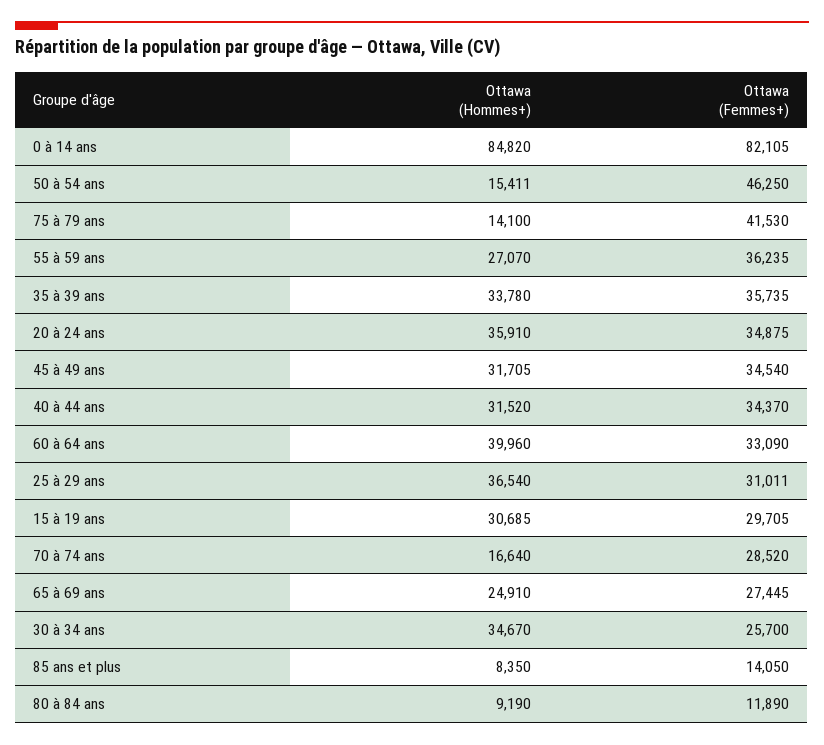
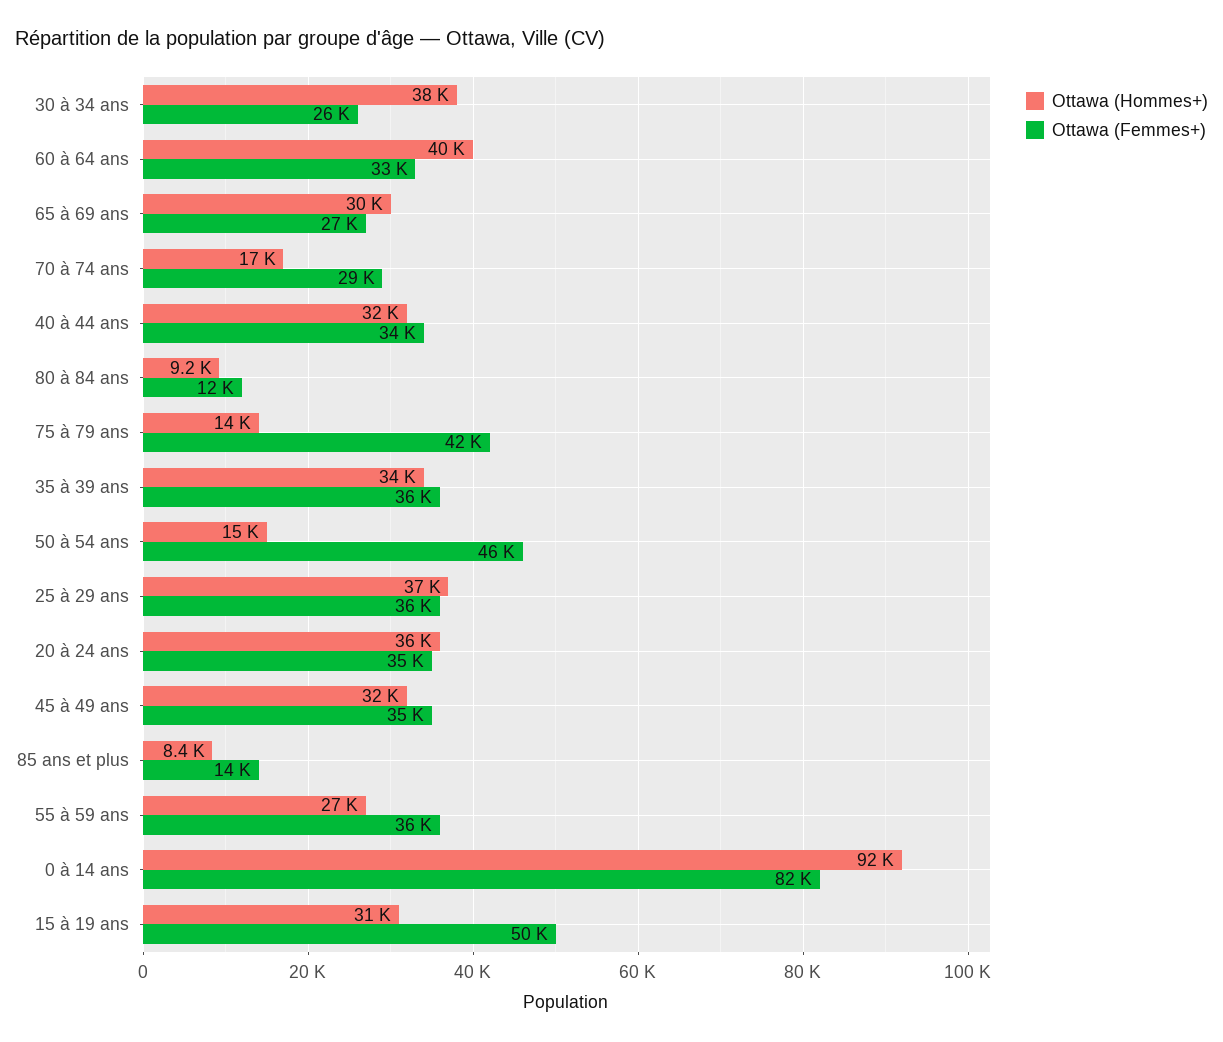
Ottawa (Hommes+), 0 à 14 ans: 84820 -> 92000
Ottawa (Femmes+), 25 à 29 ans: 31011 -> 36000
Ottawa (Femmes+), 15 à 19 ans: 29705 -> 50000
Ottawa (Hommes+), 65 à 69 ans: 24910 -> 30000
Ottawa (Hommes+), 30 à 34 ans: 34670 -> 38000

